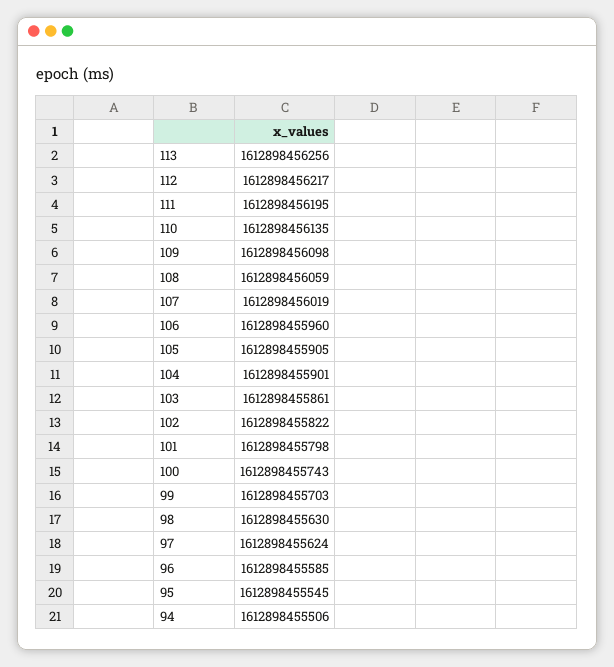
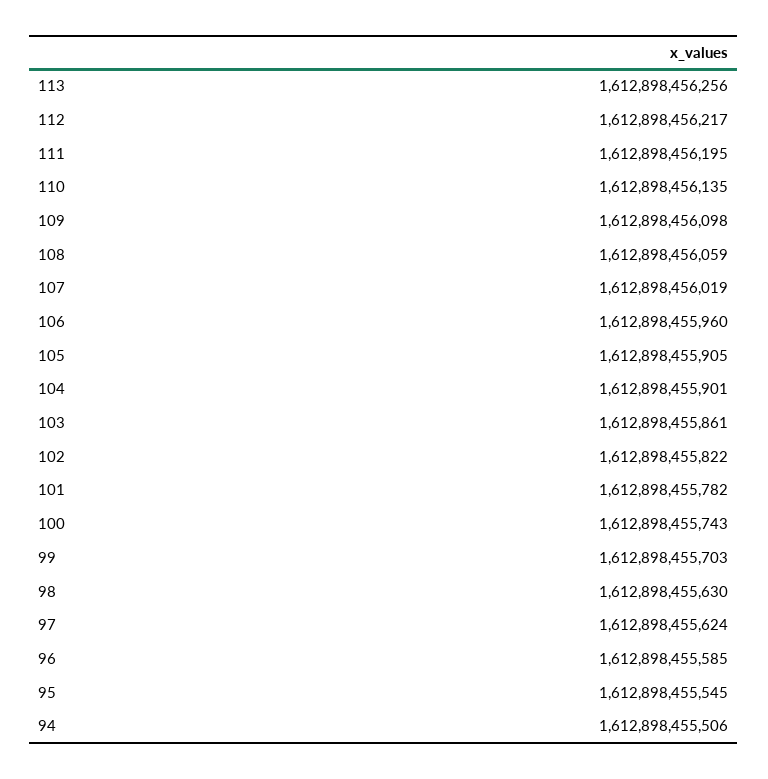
101: 1612898455798 -> 1612898455782

